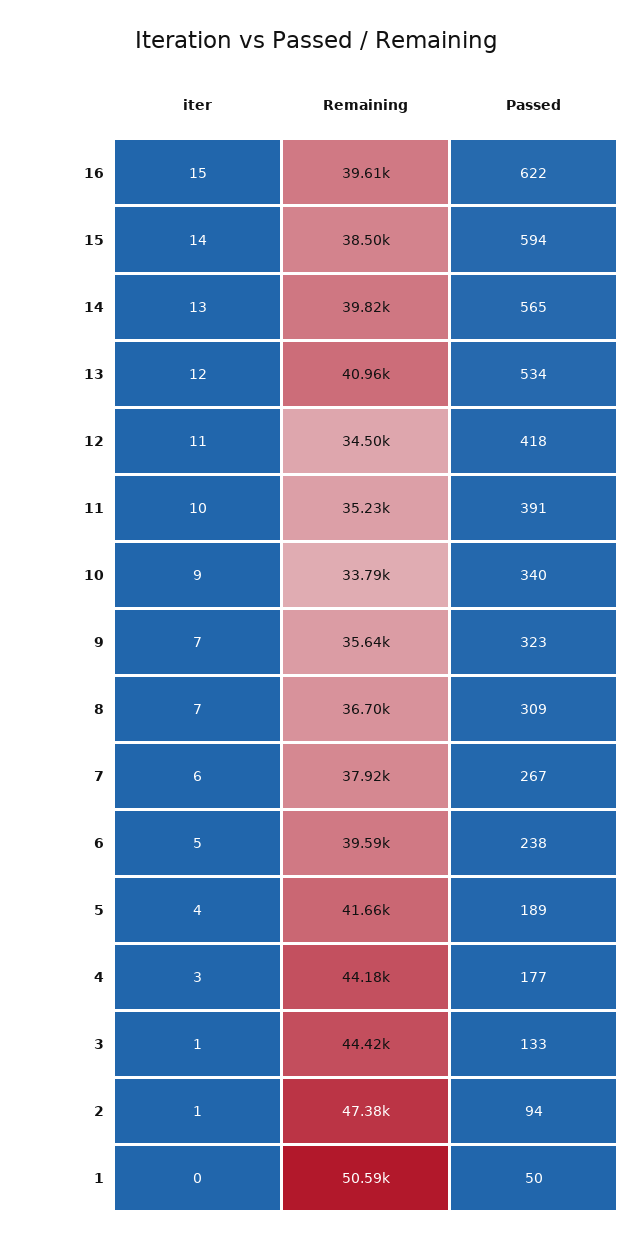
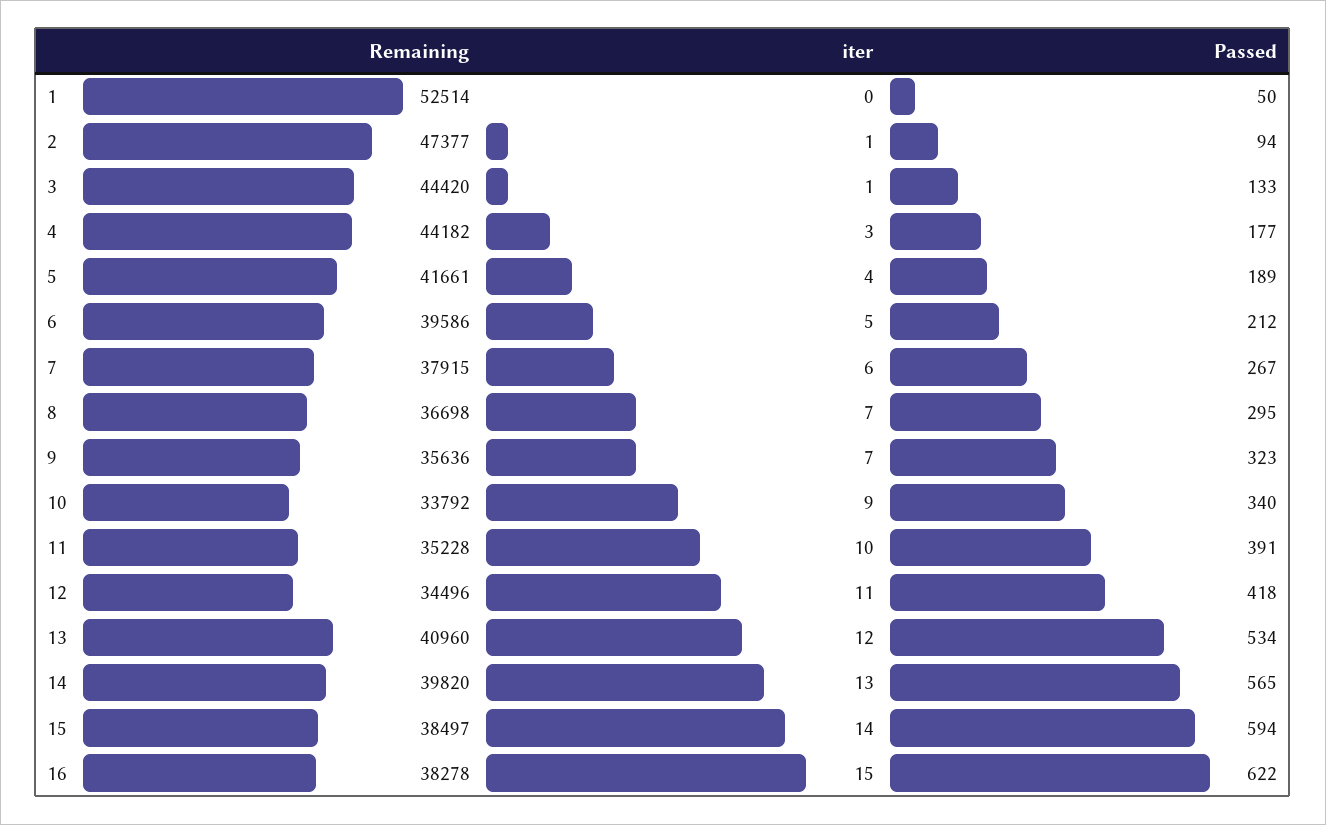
Remaining, 16: 39610 -> 38278
Passed, 8: 309 -> 295
Passed, 6: 238 -> 212
Remaining, 1: 50590 -> 52514

